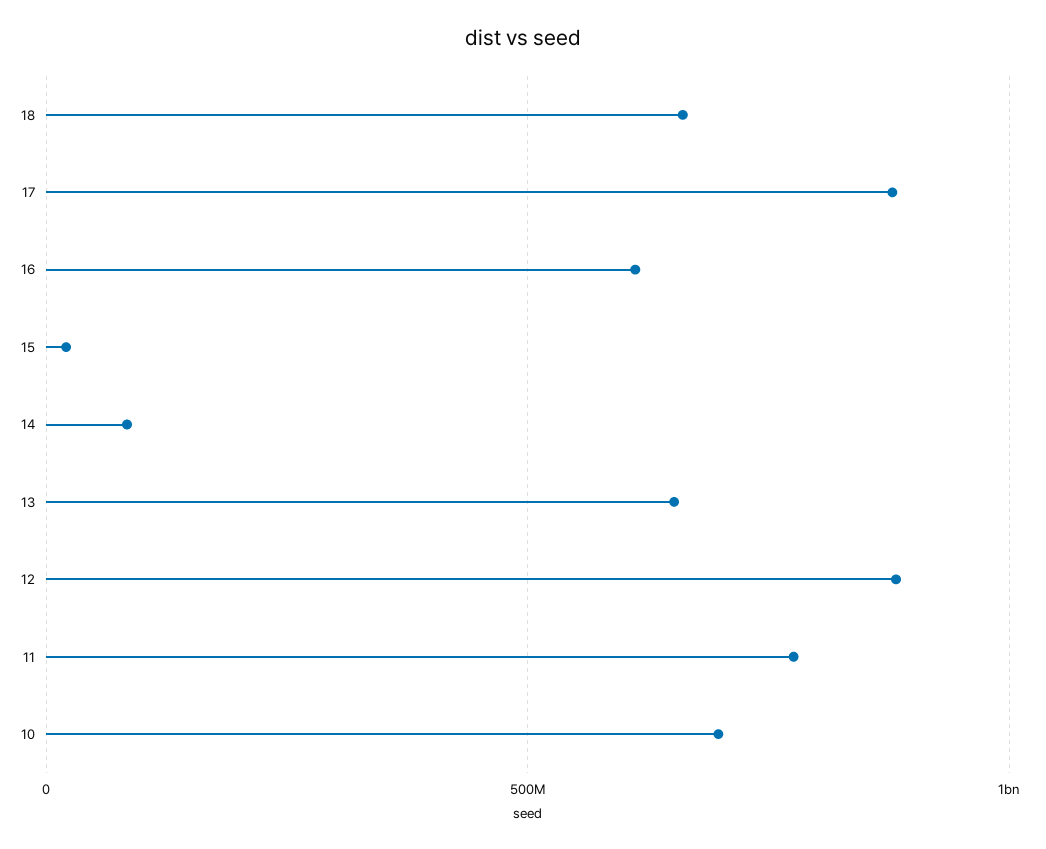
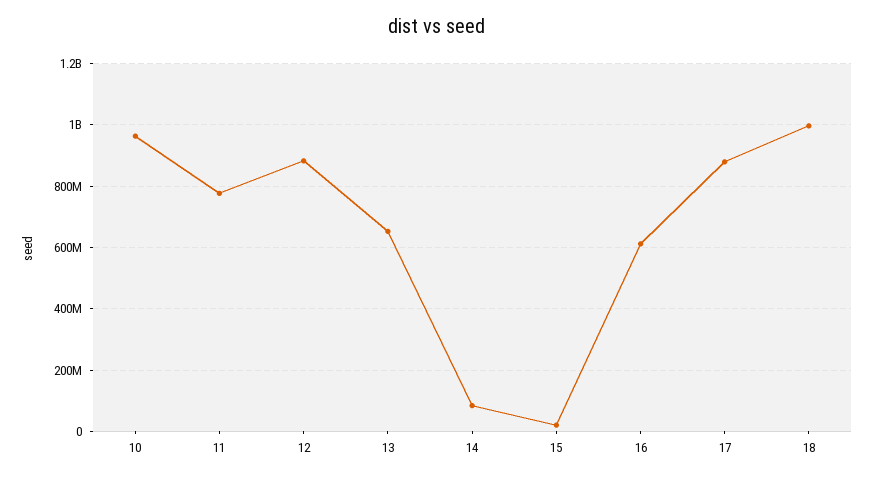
18: 650000000 -> 1000000000
10: 700000000 -> 960000000

